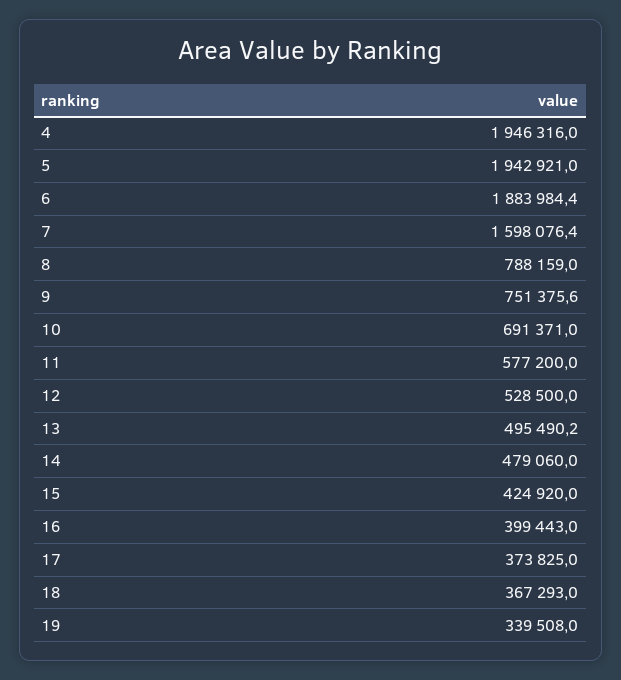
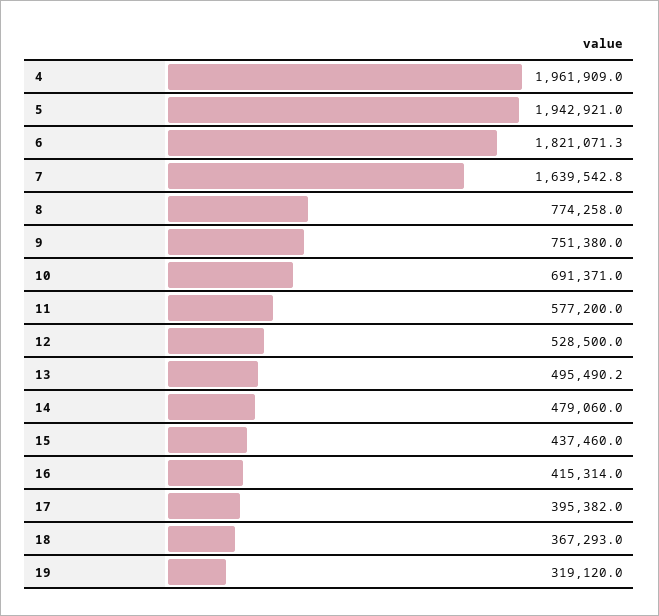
4: 1946316 -> 1961909
6: 1883984.4 -> 1821071.3
7: 1598076.4 -> 1639542.8
8: 788159 -> 774258
9: 751375.6 -> 751380
15: 424920 -> 437460
16: 399443 -> 415314
17: 373825 -> 395382
19: 339508 -> 319120

